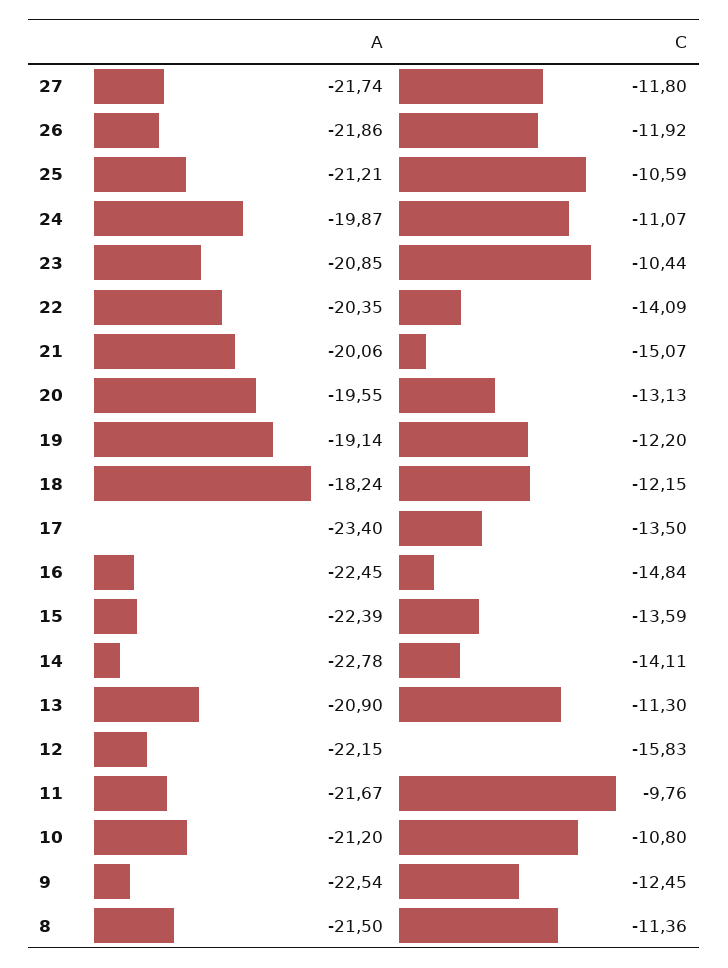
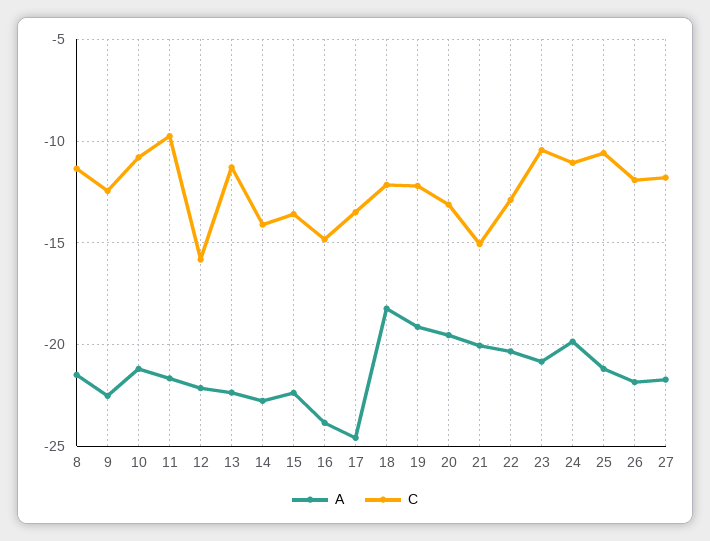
C, 22: -14.09 -> -13
A, 17: -23.4 -> -24.5
A, 16: -22.45 -> -24
A, 13: -20.9 -> -22.5

